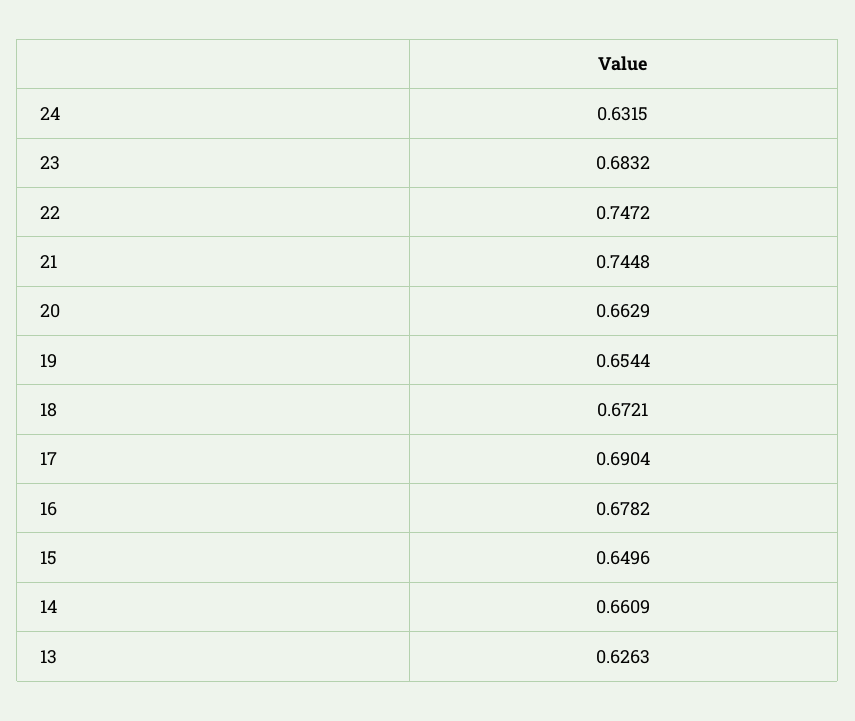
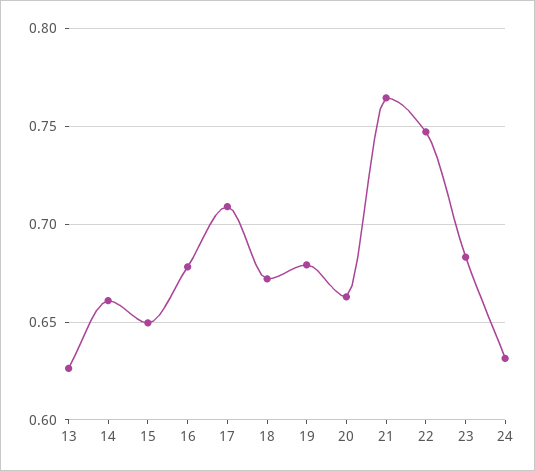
21: 0.7448 -> 0.765
19: 0.6544 -> 0.68
17: 0.6904 -> 0.71

